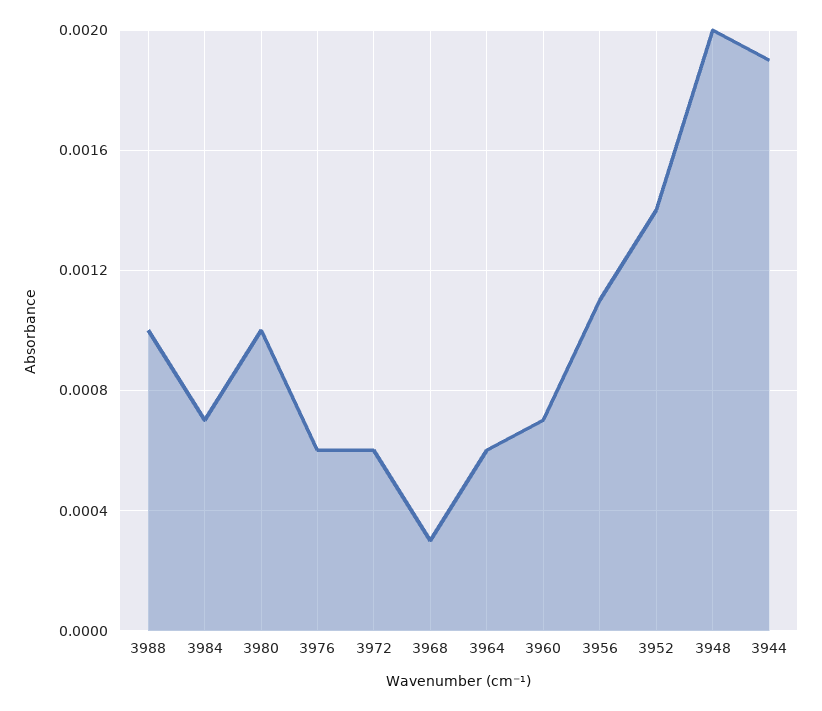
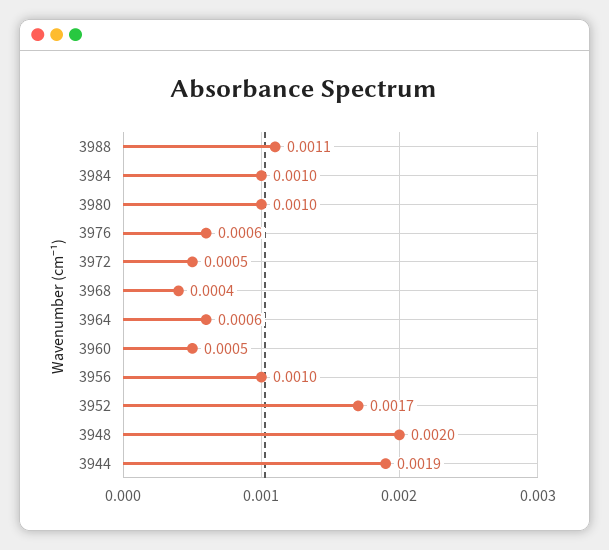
3988: 0.001 -> 0.0011
3984: 0.0007 -> 0.001
3972: 0.0006 -> 0.0005
3968: 0.0003 -> 0.0004
3960: 0.0007 -> 0.0005
3956: 0.0011 -> 0.001
3952: 0.0014 -> 0.0017

